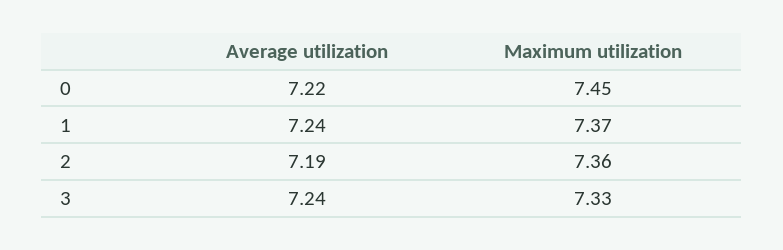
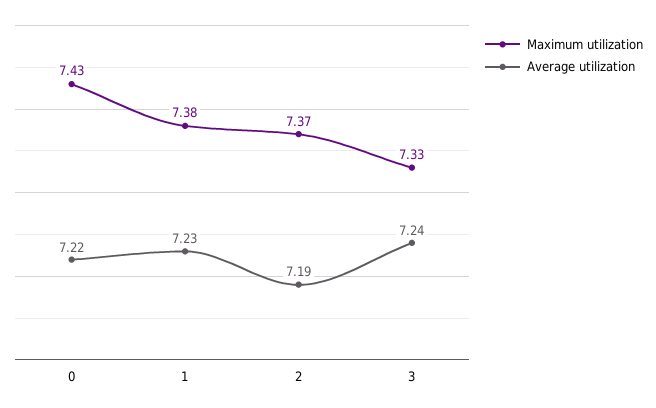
Maximum utilization, 0: 7.45 -> 7.43
Average utilization, 1: 7.24 -> 7.23
Maximum utilization, 1: 7.37 -> 7.38
Maximum utilization, 2: 7.36 -> 7.37

